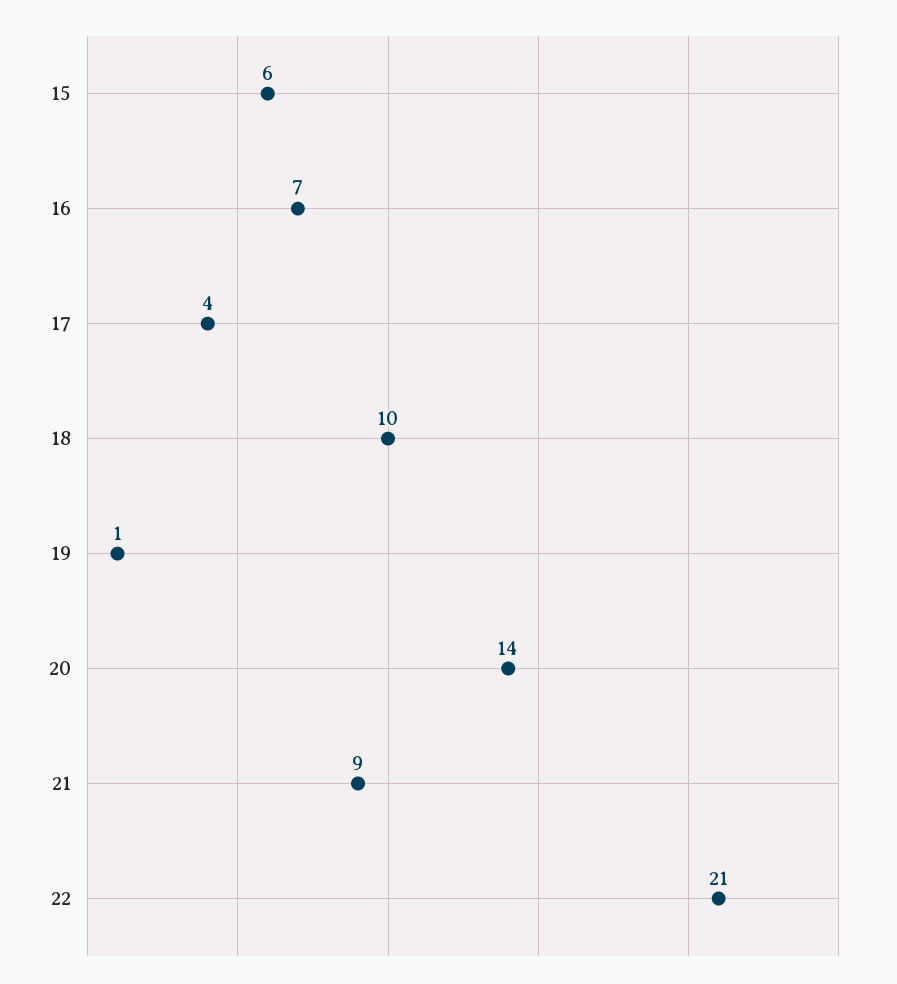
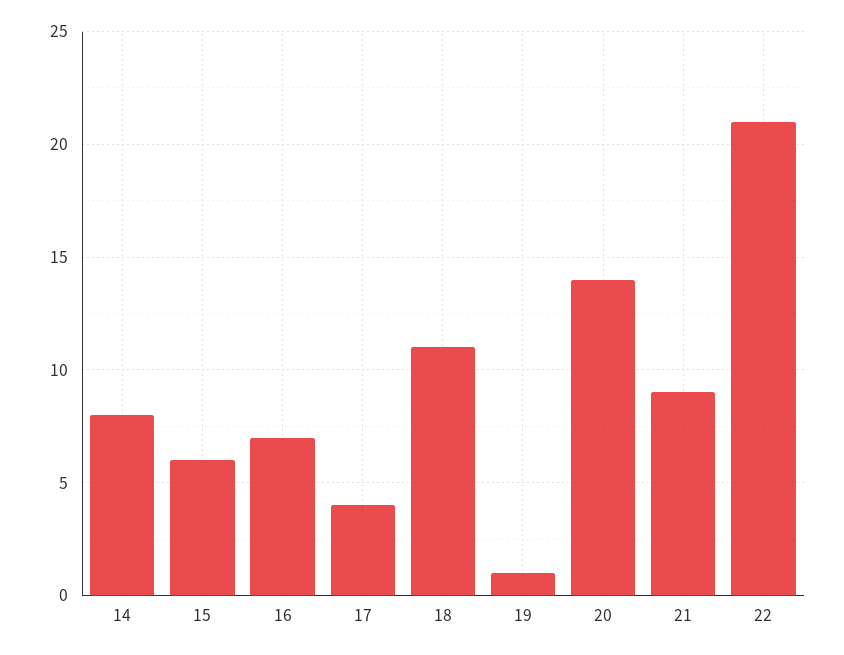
18: 10 -> 11
14: none -> 8

